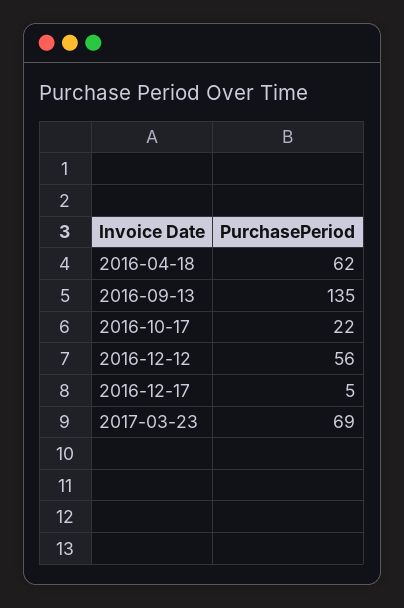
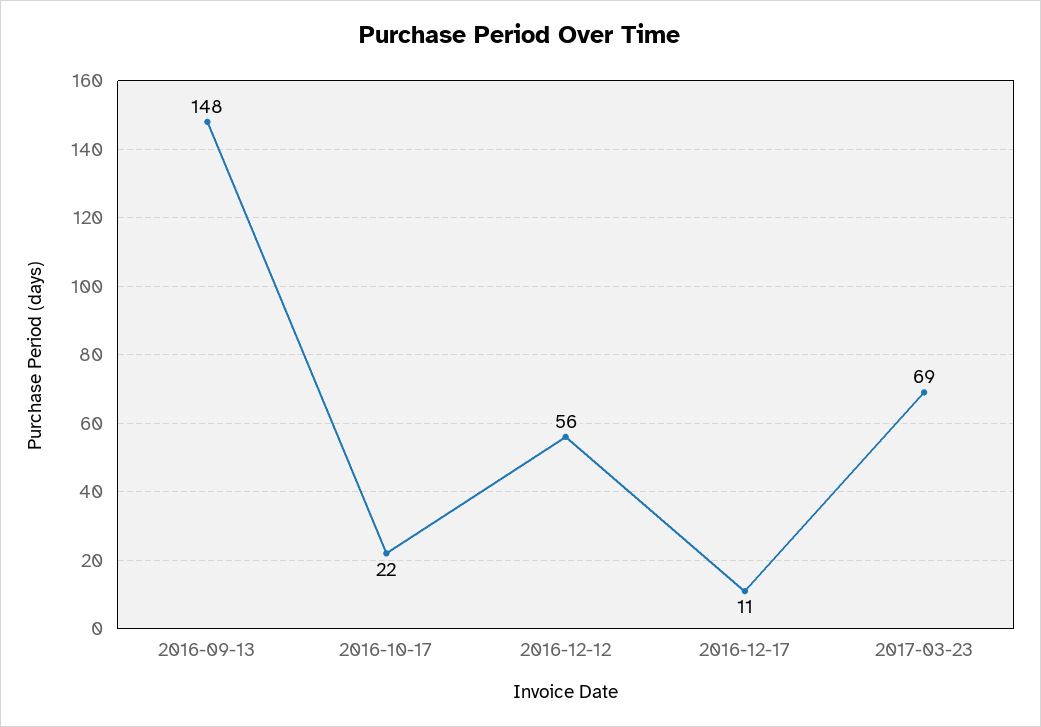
2016-04-18: 62 -> none
2016-09-13: 135 -> 148
2016-12-17: 5 -> 11

